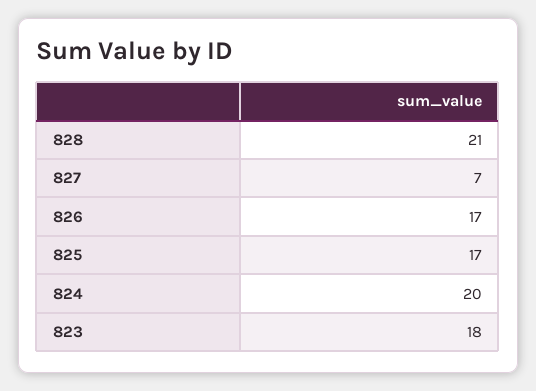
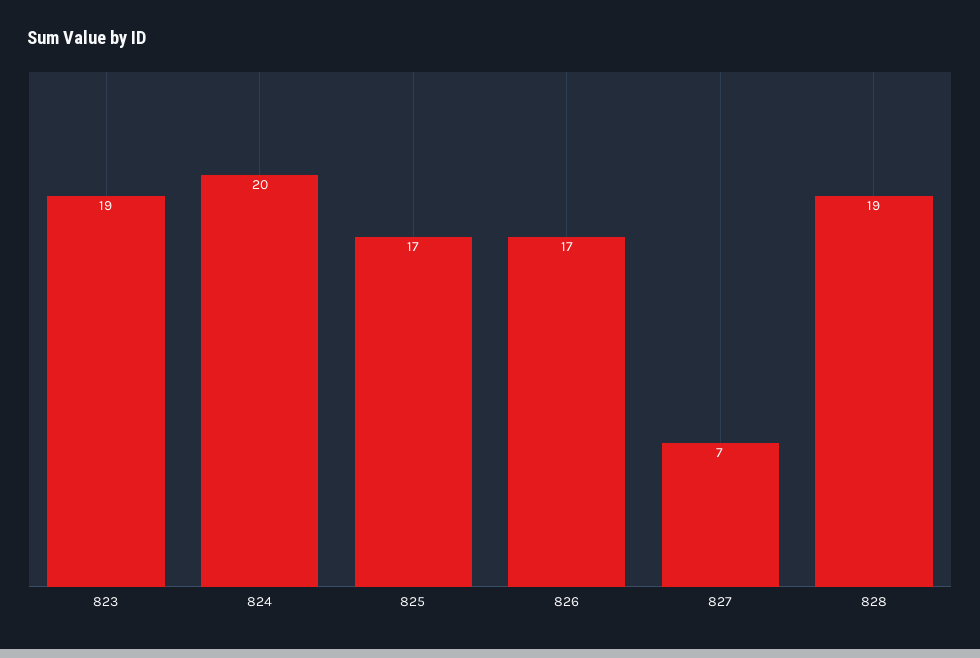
828: 21 -> 19
823: 18 -> 19

